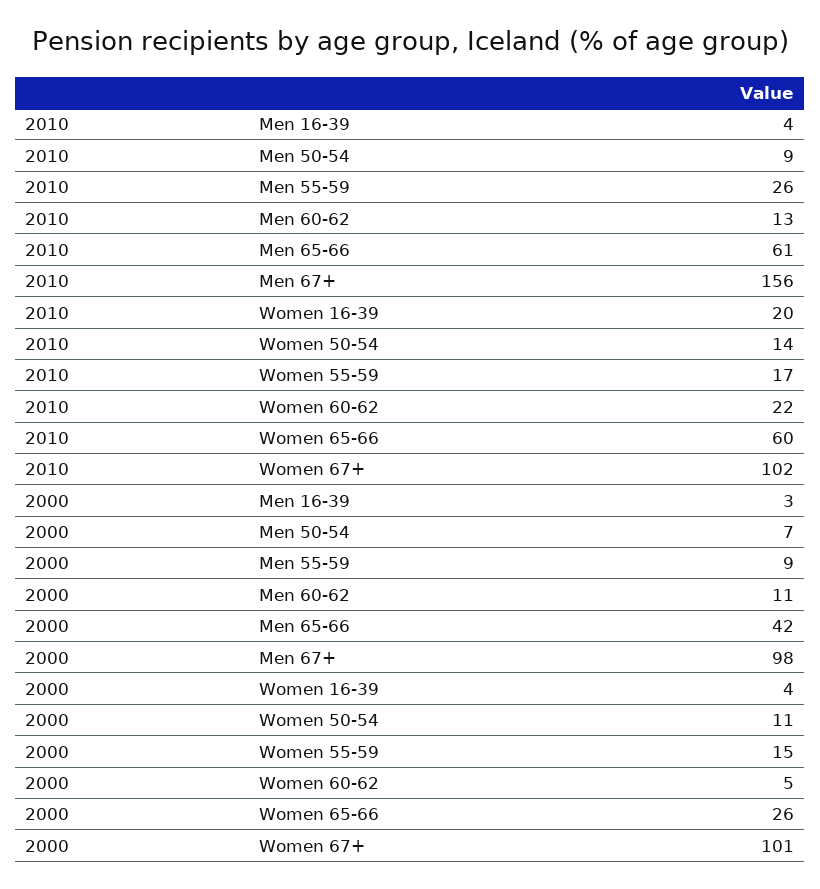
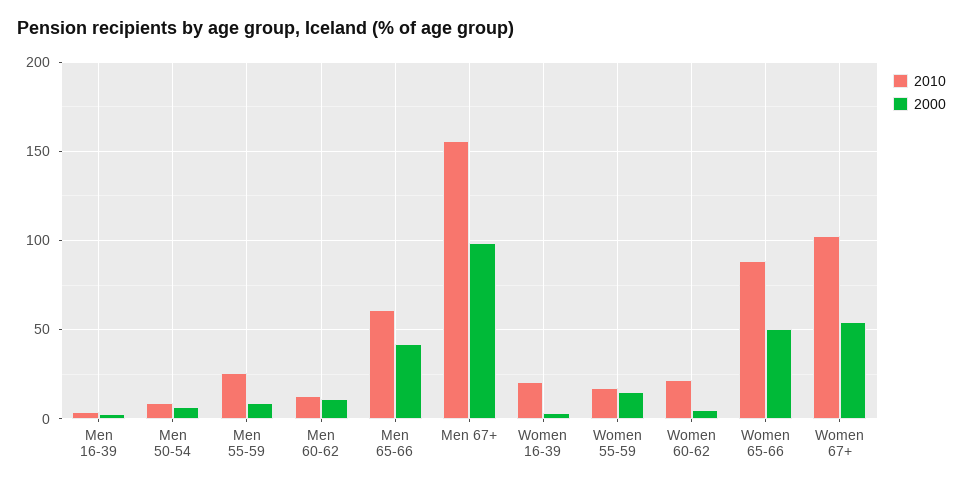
2010, Women 50-54: 14 -> none
2010, Women 65-66: 60 -> 90
2000, Women 50-54: 11 -> none
2000, Women 65-66: 26 -> 50
2000, Women 67+: 101 -> 55

